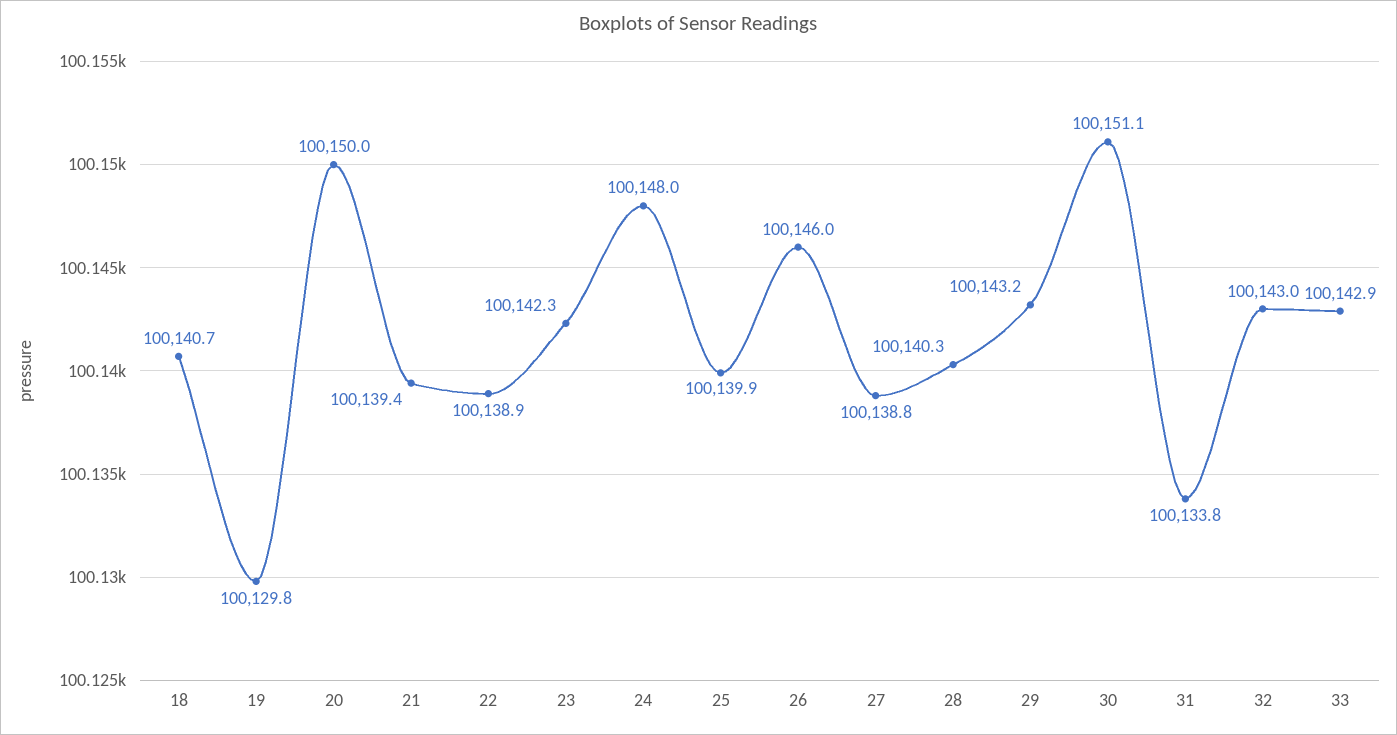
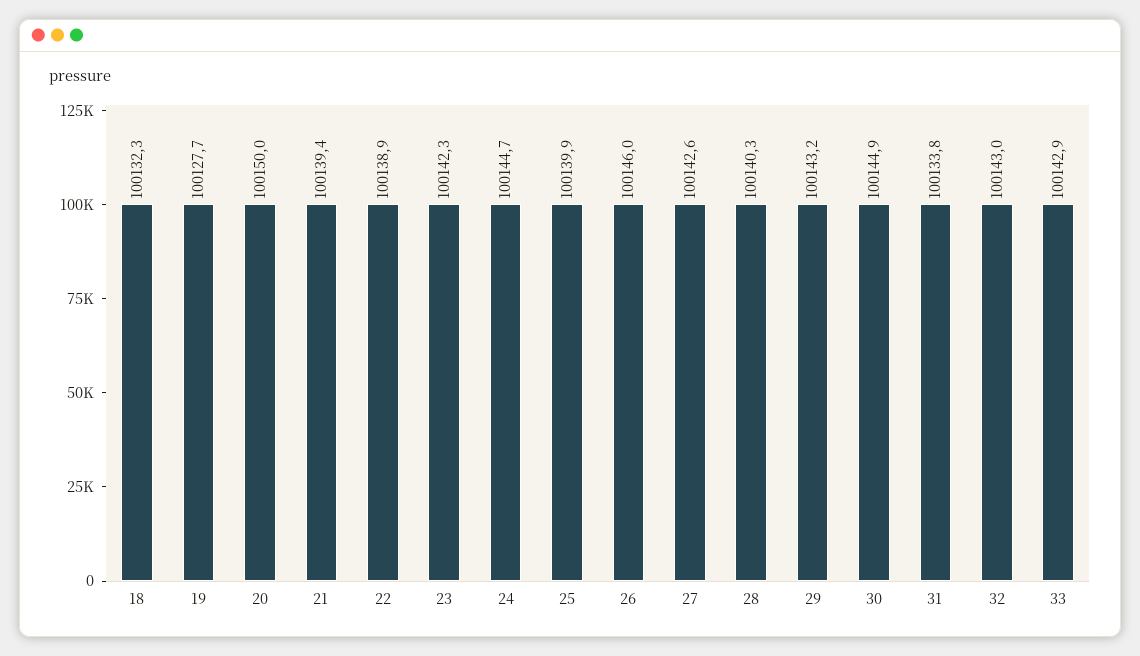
18: 100140.7 -> 100132.3
19: 100129.8 -> 100127.7
24: 100148 -> 100144.7
27: 100138.8 -> 100142.6
30: 100151.1 -> 100144.9

